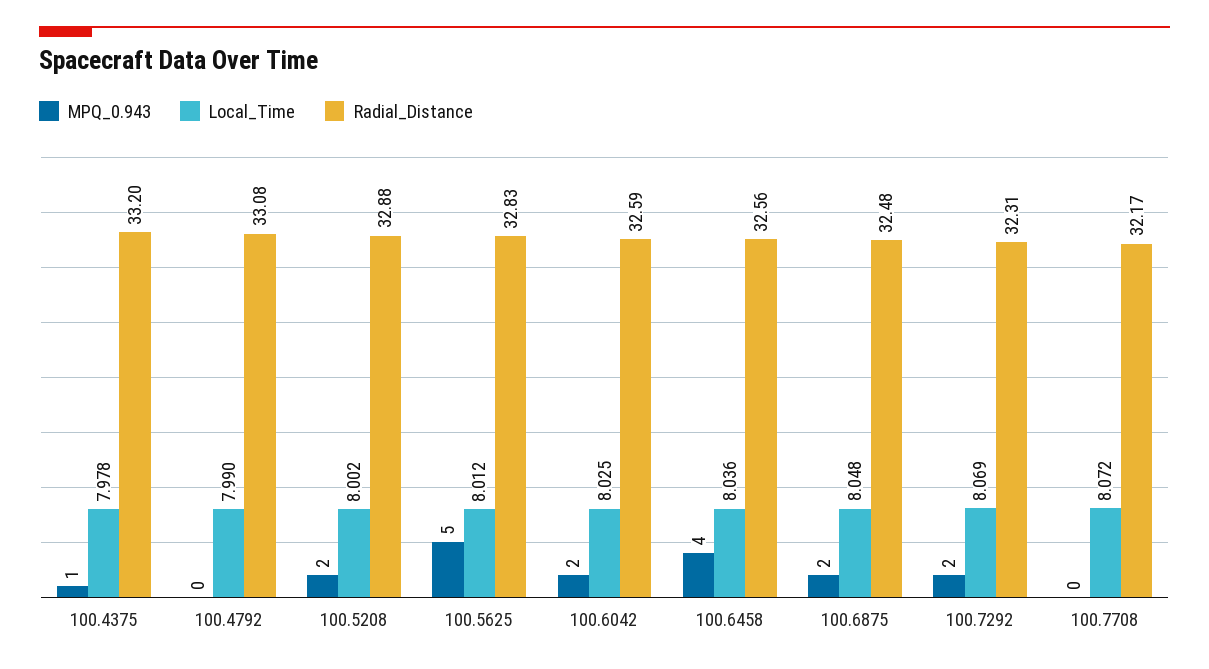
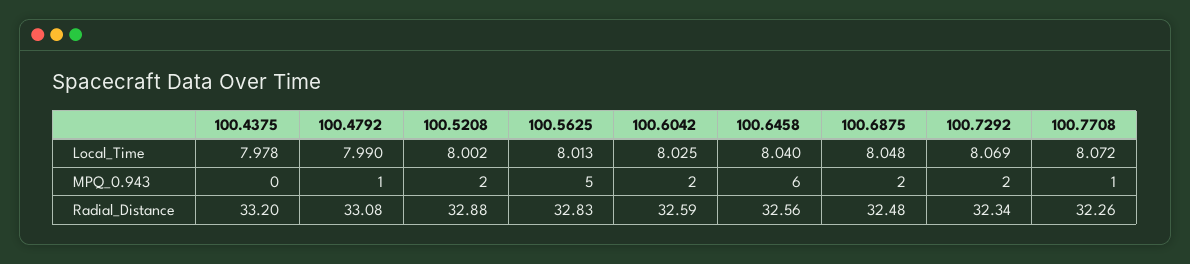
MPQ_0.943, 100.4375: 1 -> 0
MPQ_0.943, 100.4792: 0 -> 1
Local_Time, 100.5625: 8.012 -> 8.013
MPQ_0.943, 100.6458: 4 -> 6
Local_Time, 100.6458: 8.036 -> 8.04
Radial_Distance, 100.7292: 32.31 -> 32.34
MPQ_0.943, 100.7708: 0 -> 1
Radial_Distance, 100.7708: 32.17 -> 32.26

